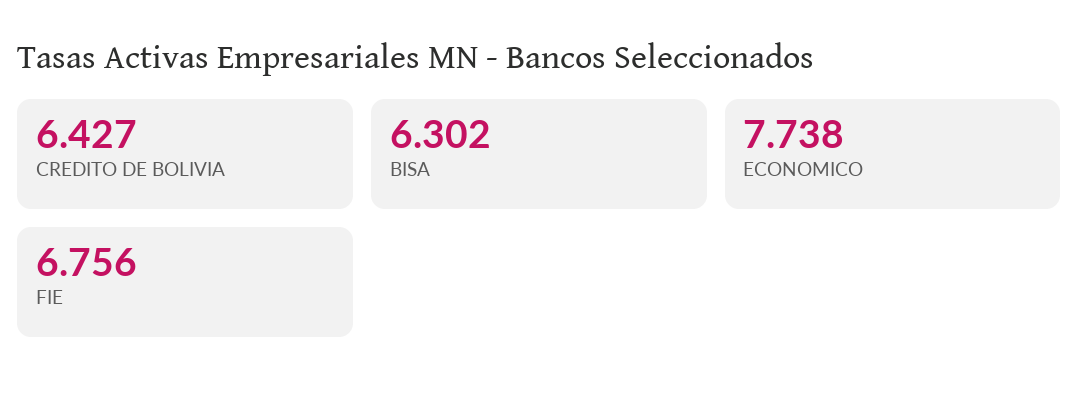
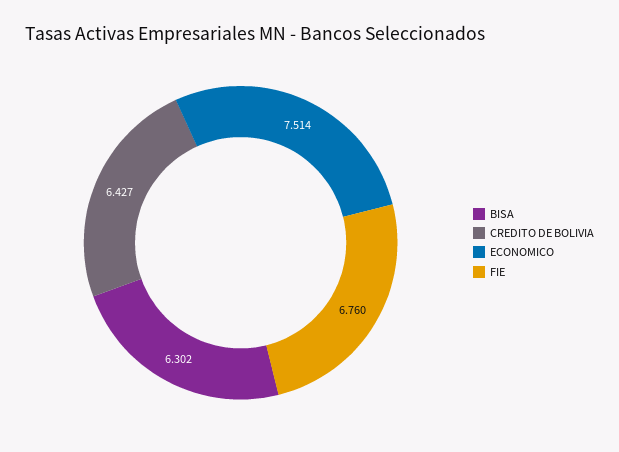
ECONOMICO: 7.738 -> 7.514
FIE: 6.756 -> 6.76

